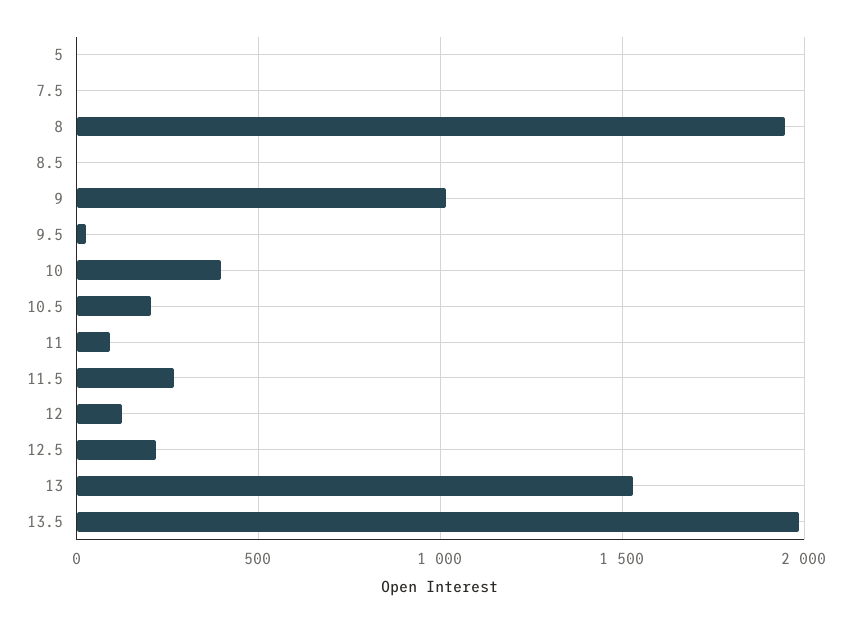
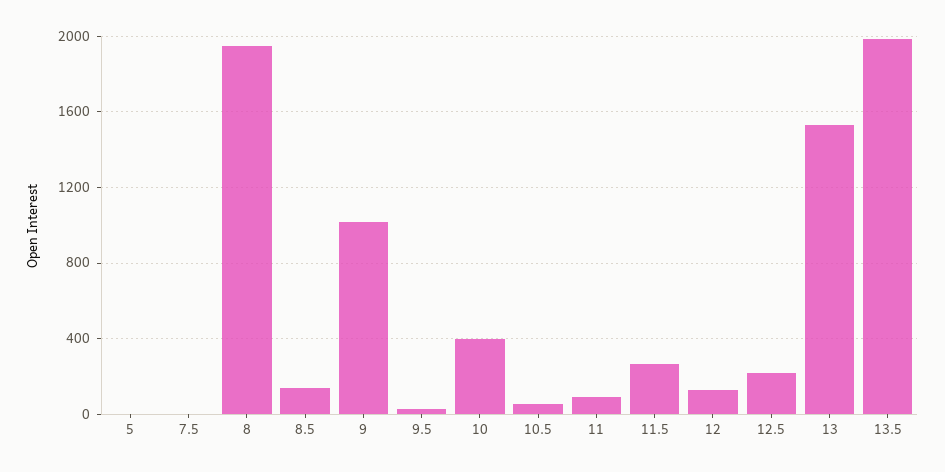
8.5: 0 -> 150
10.5: 200 -> 50

